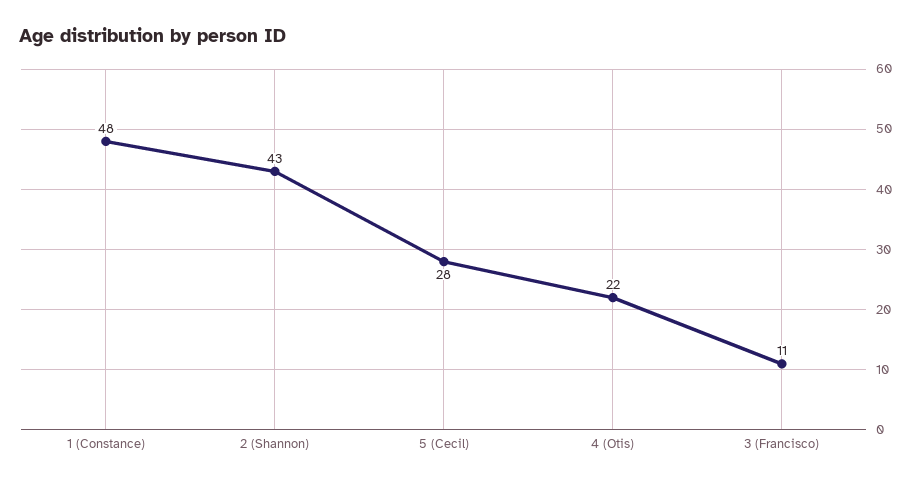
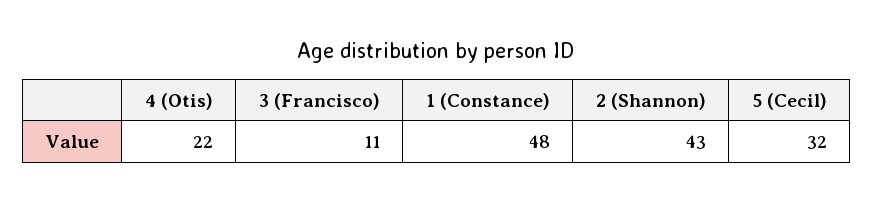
5 (Cecil): 28 -> 32

